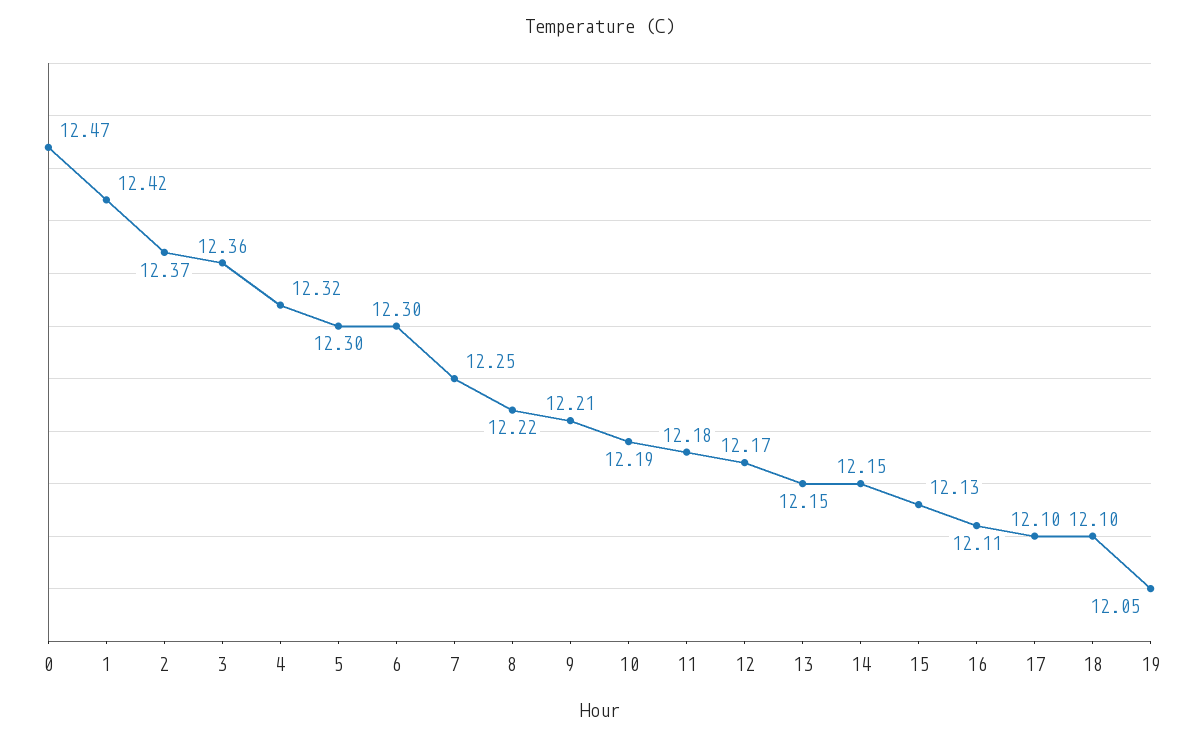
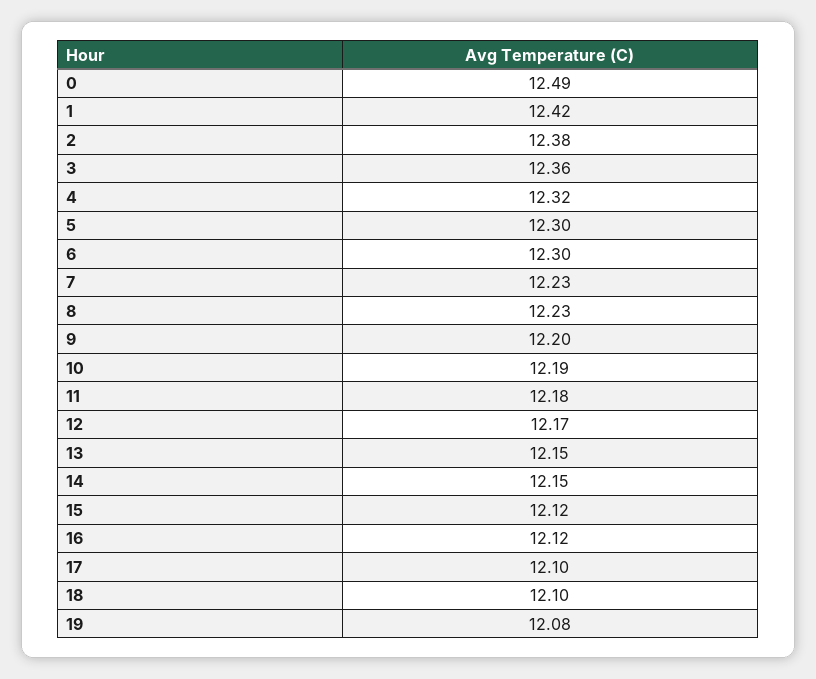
0: 12.47 -> 12.49
2: 12.37 -> 12.38
7: 12.25 -> 12.23
8: 12.22 -> 12.23
9: 12.21 -> 12.2
15: 12.13 -> 12.12
16: 12.11 -> 12.12
19: 12.05 -> 12.08

